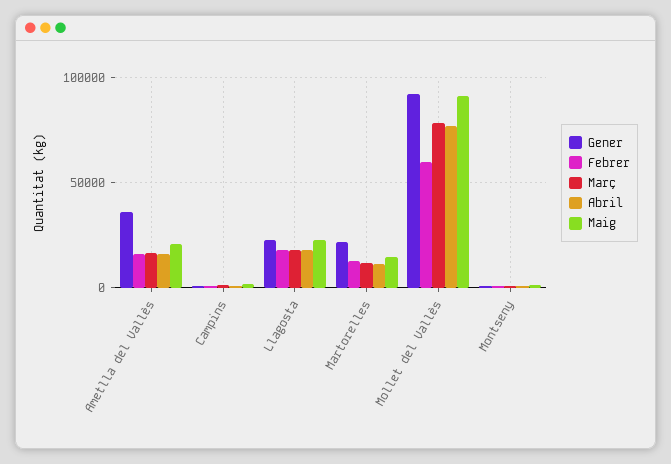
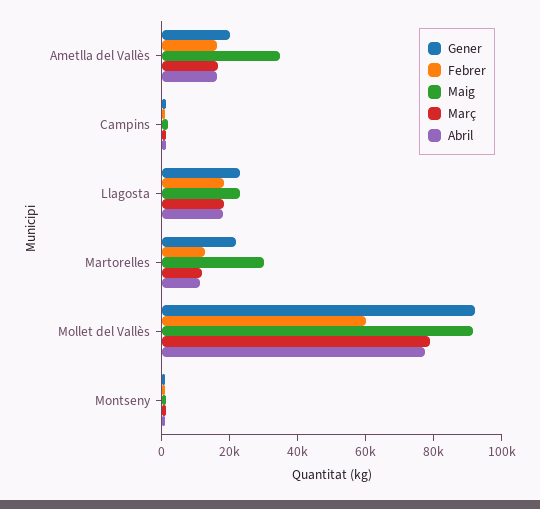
Gener, Ametlla del Vallès: 35000 -> 20000
Maig, Ametlla del Vallès: 20000 -> 35000
Maig, Martorelles: 15000 -> 30000

